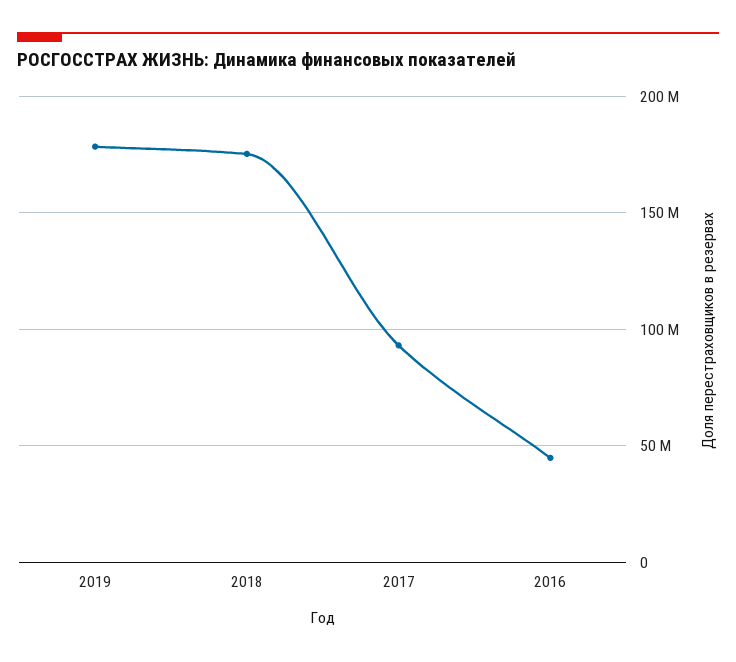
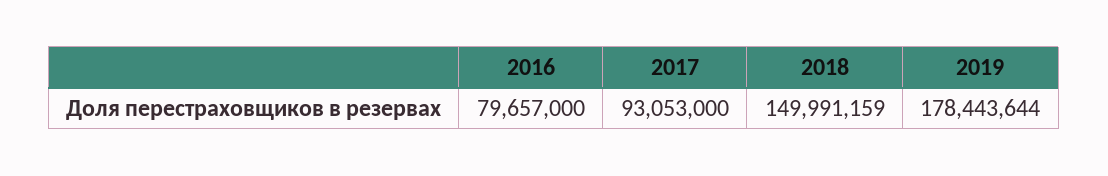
2018: 175000000 -> 149991159
2016: 45000000 -> 79657000

